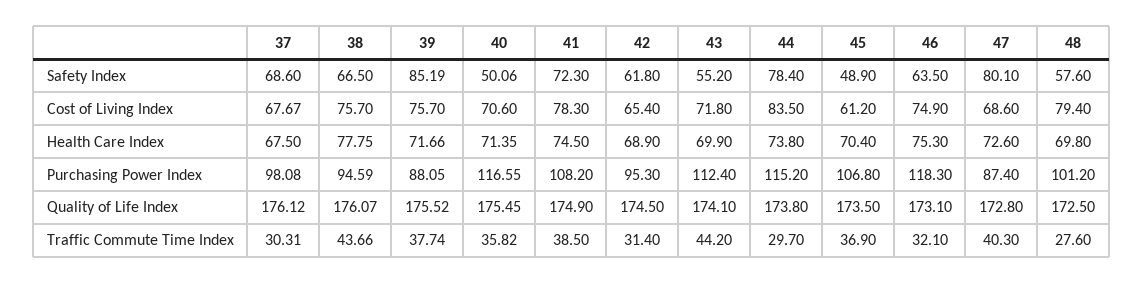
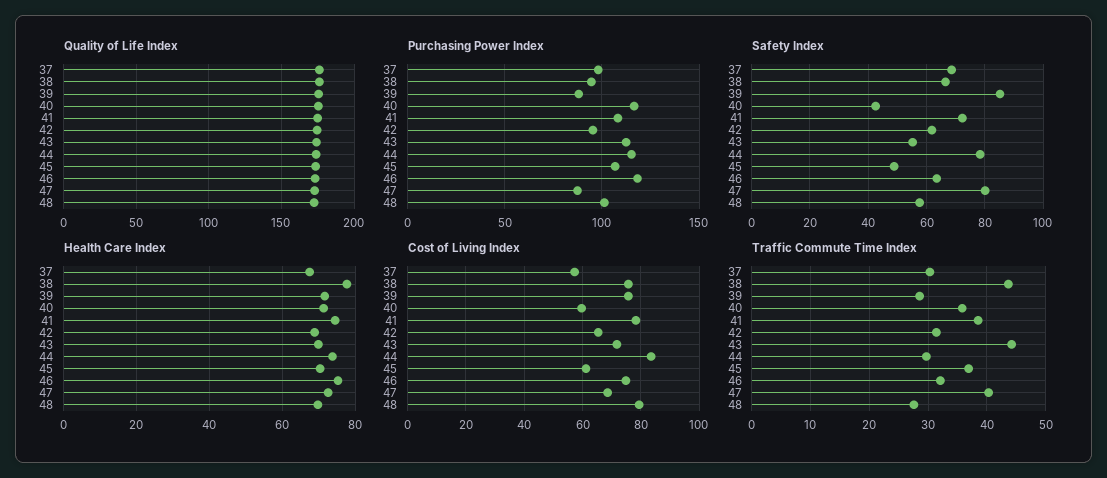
Safety Index, 40: 50.06 -> 42.5
Cost of Living Index, 37: 67.67 -> 57.5
Cost of Living Index, 40: 70.6 -> 60
Traffic Commute Time Index, 39: 37.74 -> 28

